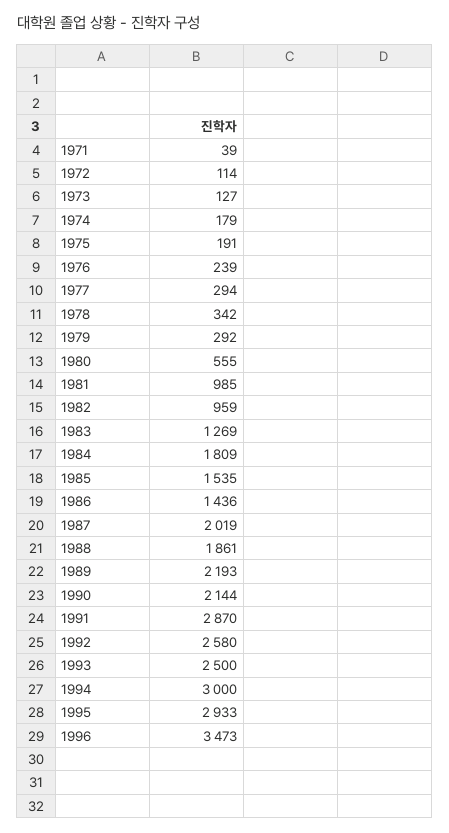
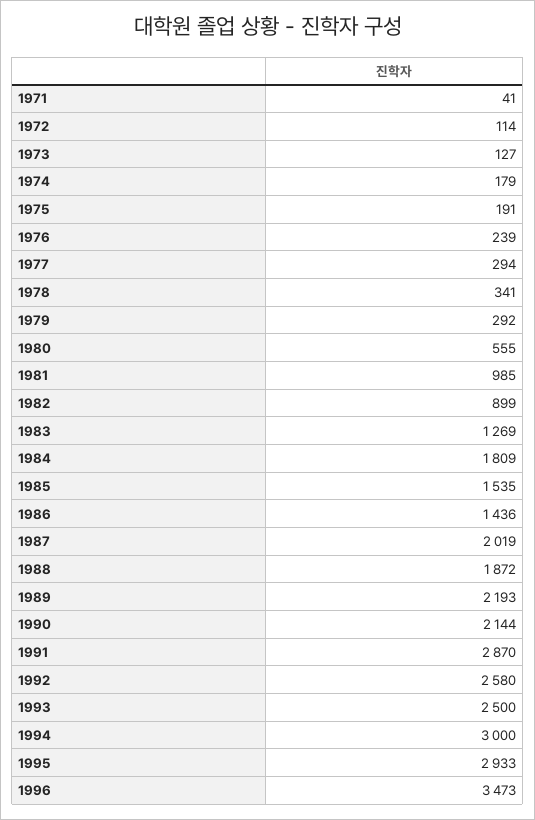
1971: 39 -> 41
1978: 342 -> 341
1982: 959 -> 899
1988: 1861 -> 1872

